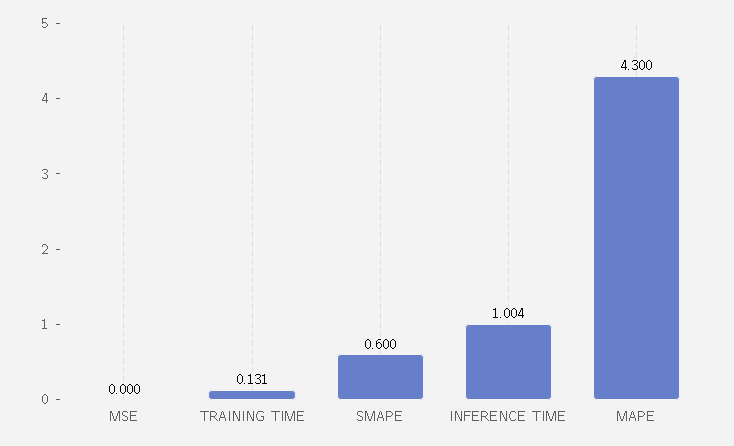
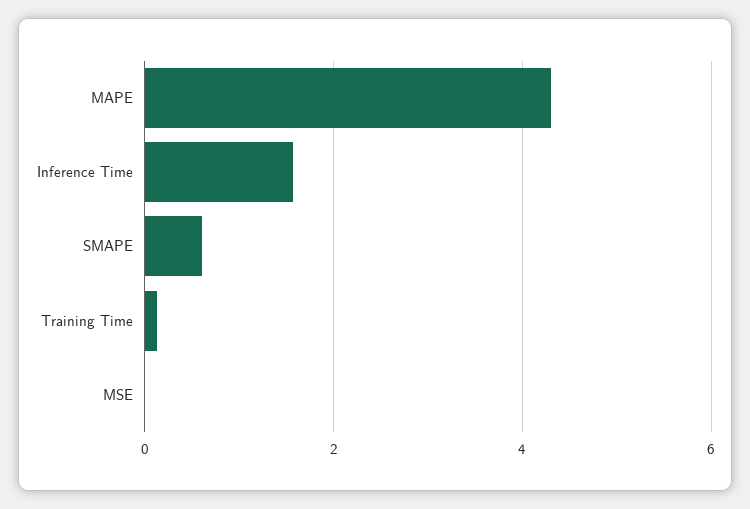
INFERENCE TIME: 1.004 -> 1.6

